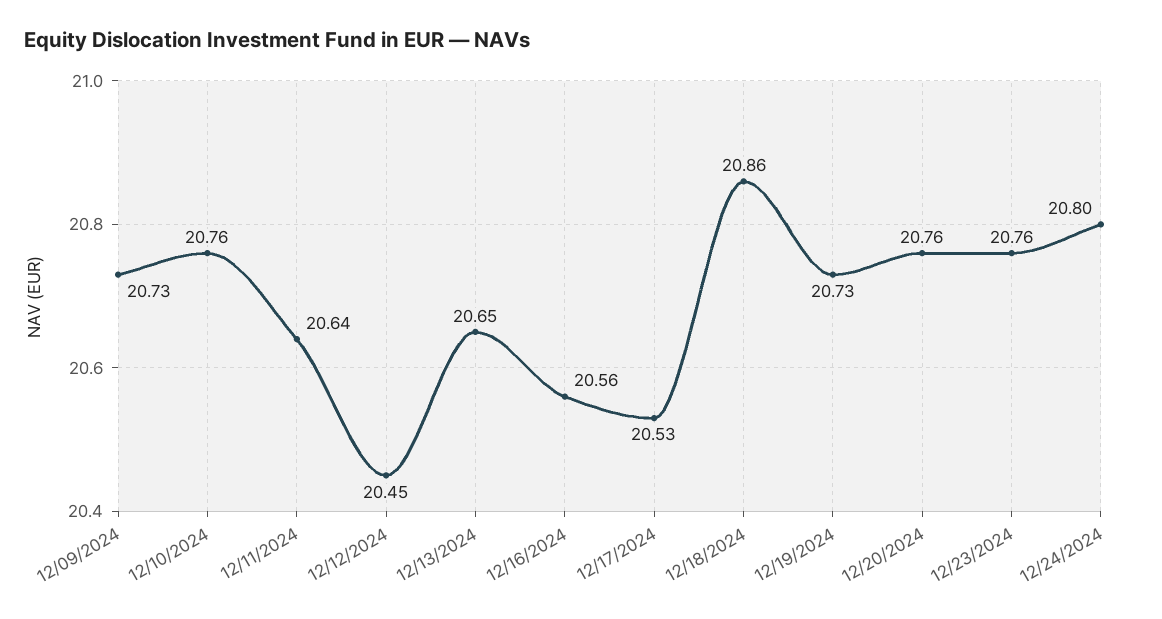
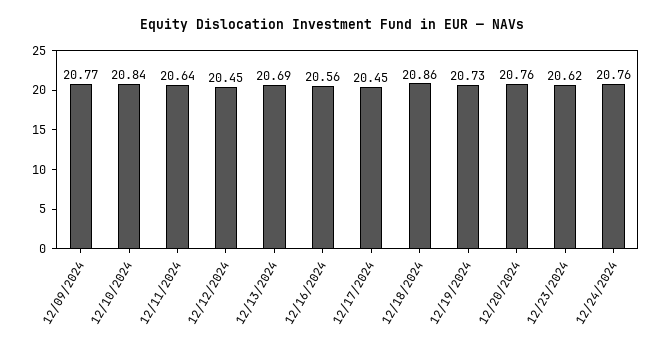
12/09/2024: 20.73 -> 20.77
12/10/2024: 20.76 -> 20.84
12/13/2024: 20.65 -> 20.69
12/17/2024: 20.53 -> 20.45
12/23/2024: 20.76 -> 20.62
12/24/2024: 20.8 -> 20.76

